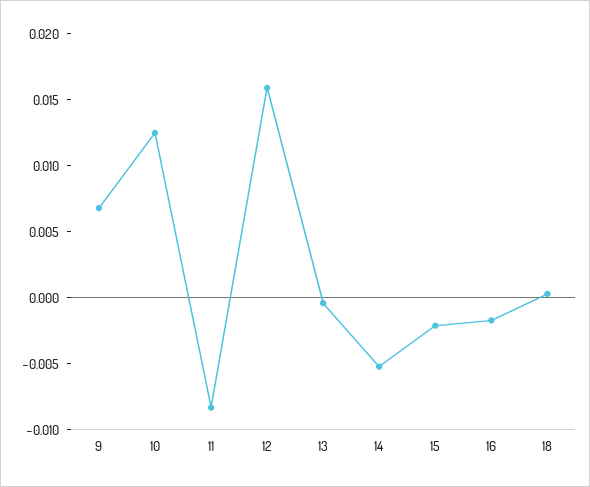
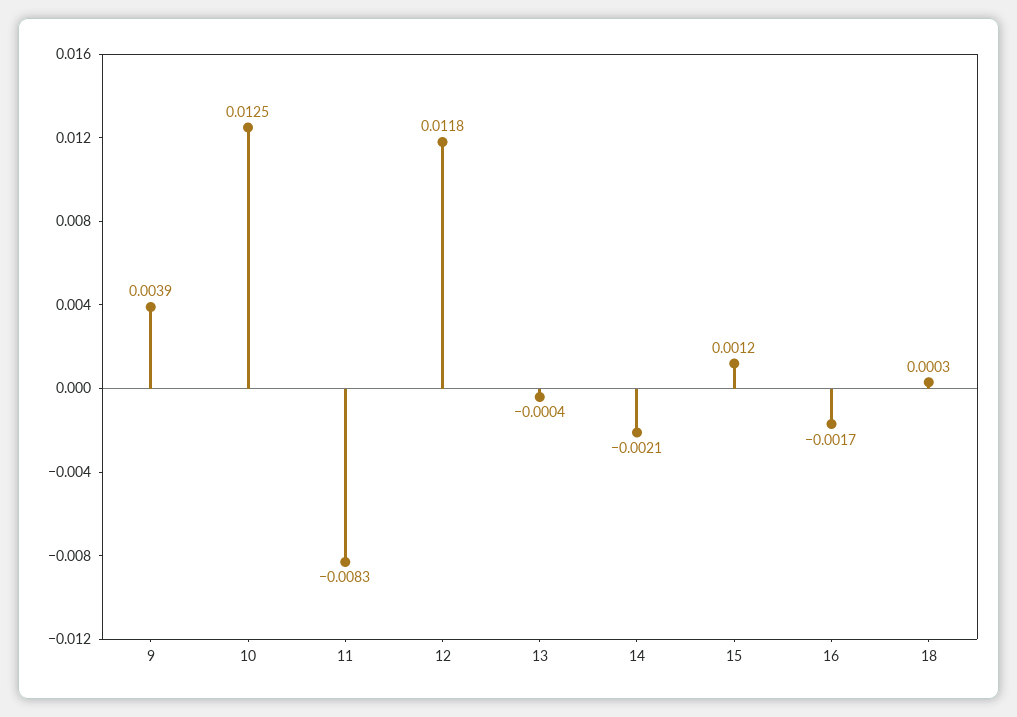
9: 0.007 -> 0.0039
12: 0.016 -> 0.0118
14: -0.005 -> -0.0021
15: -0.002 -> 0.0012

